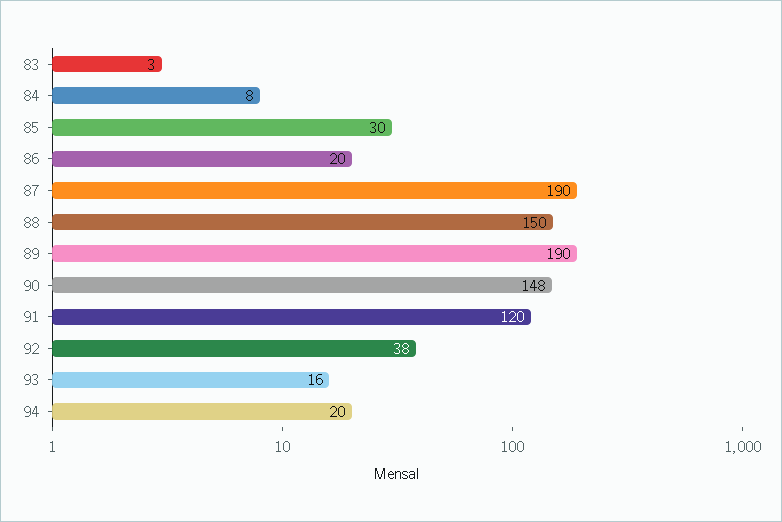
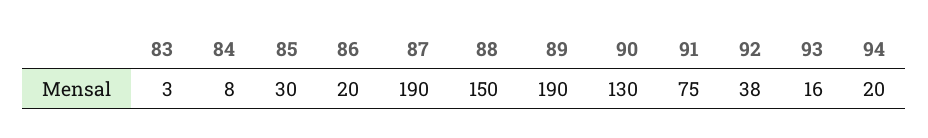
90: 148 -> 130
91: 120 -> 75

